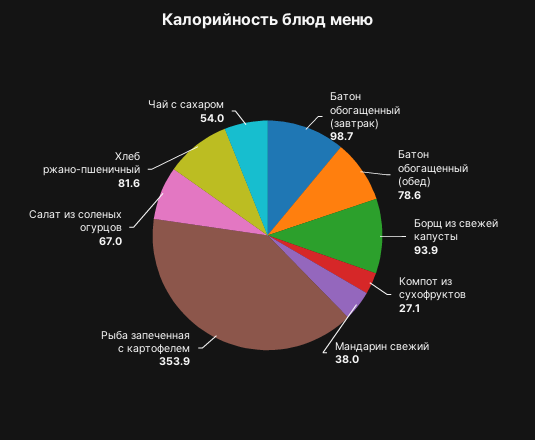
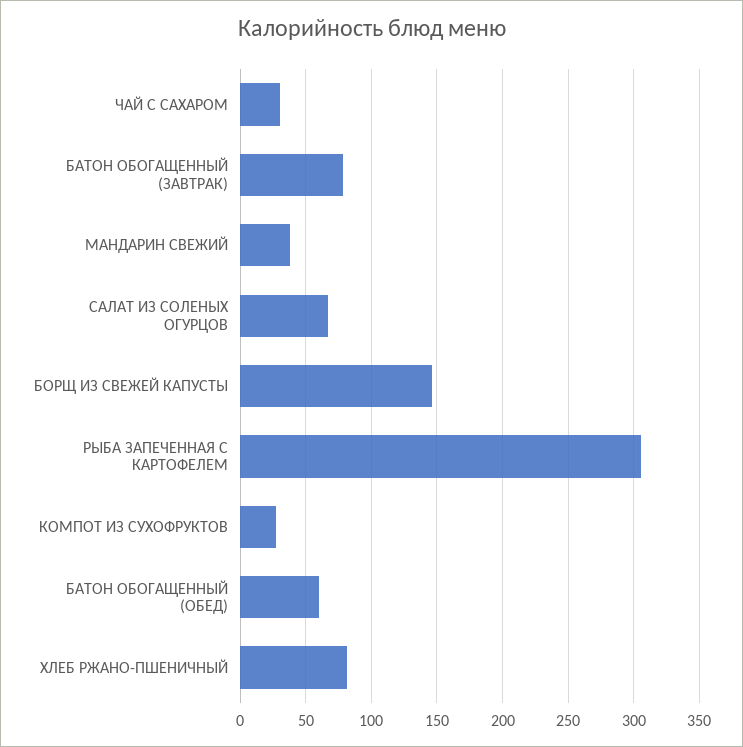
Батон обогащенный (завтрак): 98.7 -> 80
Батон обогащенный (обед): 78.6 -> 60
Борщ из свежей капусты: 93.9 -> 145
Рыба запеченная с картофелем: 353.9 -> 305
Чай с сахаром: 54 -> 30

